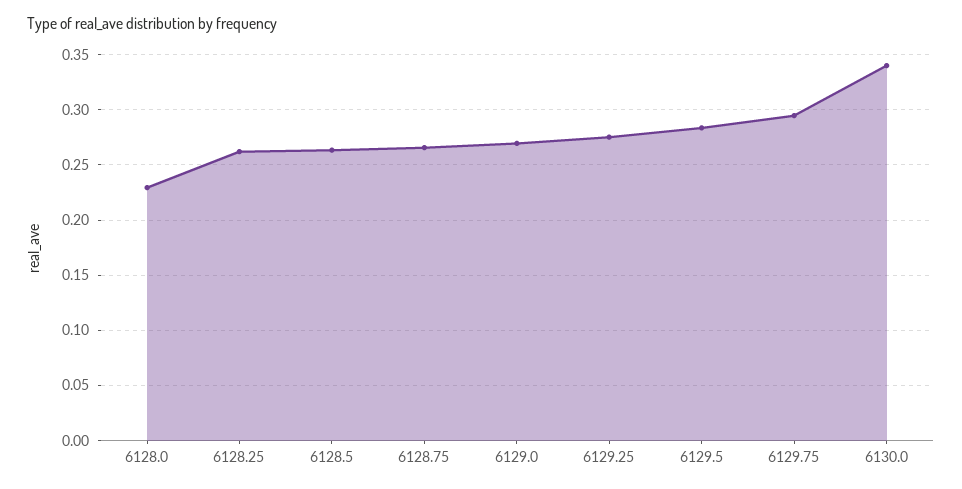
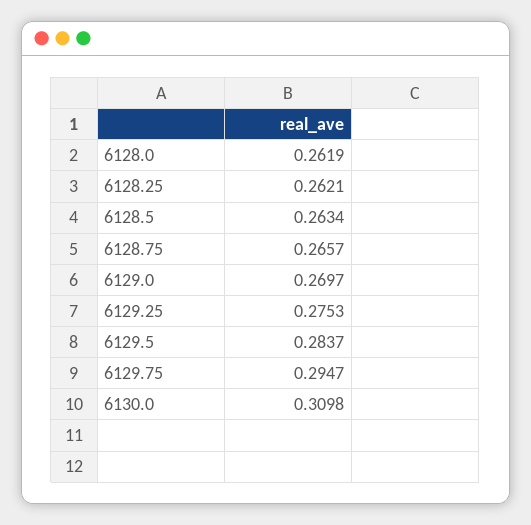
6128.0: 0.23 -> 0.2619
6130.0: 0.34 -> 0.3098

